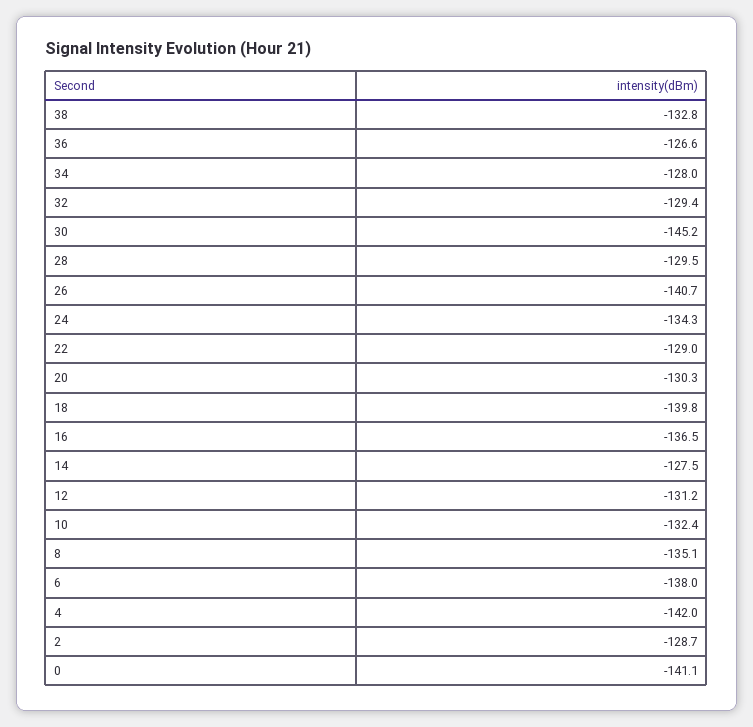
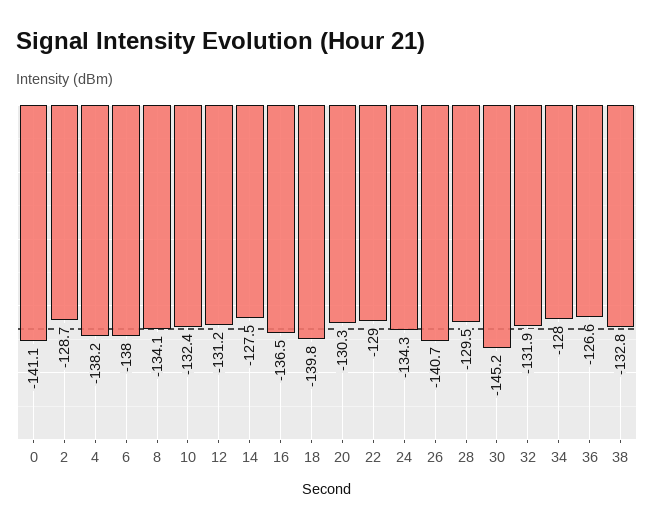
32: -129.4 -> -131.9
8: -135.1 -> -134.1
4: -142 -> -138.2

